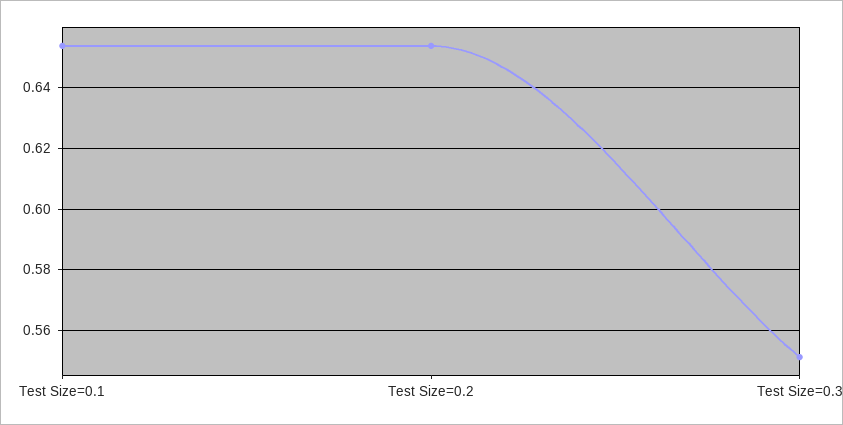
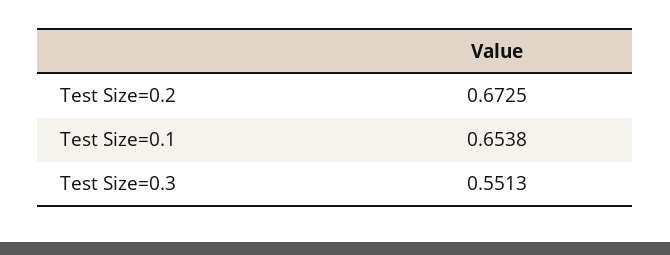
Test Size=0.2: 0.654 -> 0.6725

